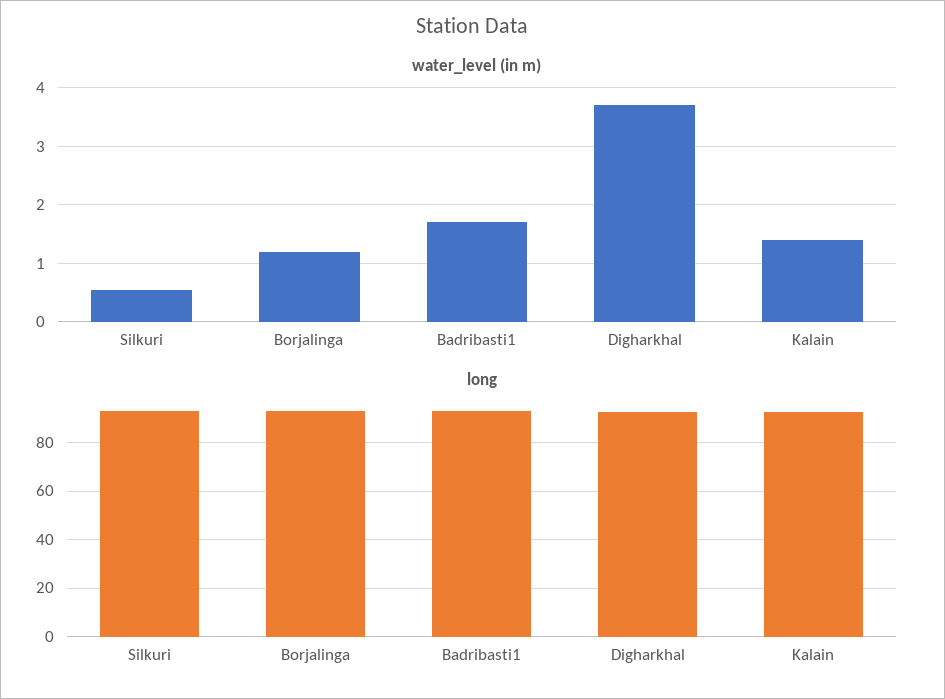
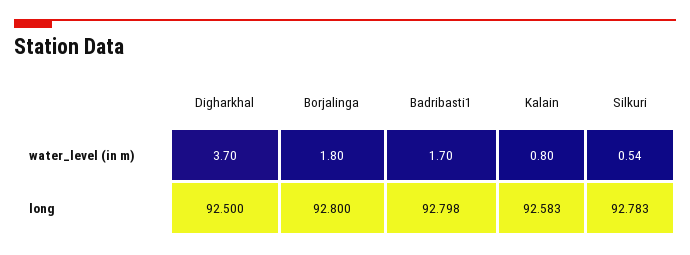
water_level (in m), Borjalinga: 1.2 -> 1.8
water_level (in m), Kalain: 1.4 -> 0.8

